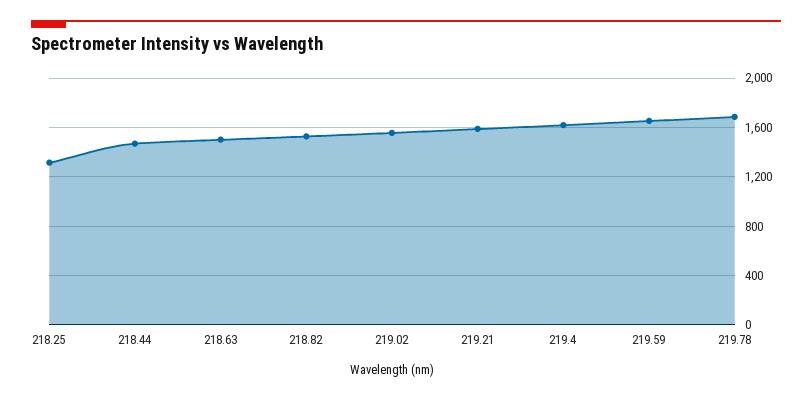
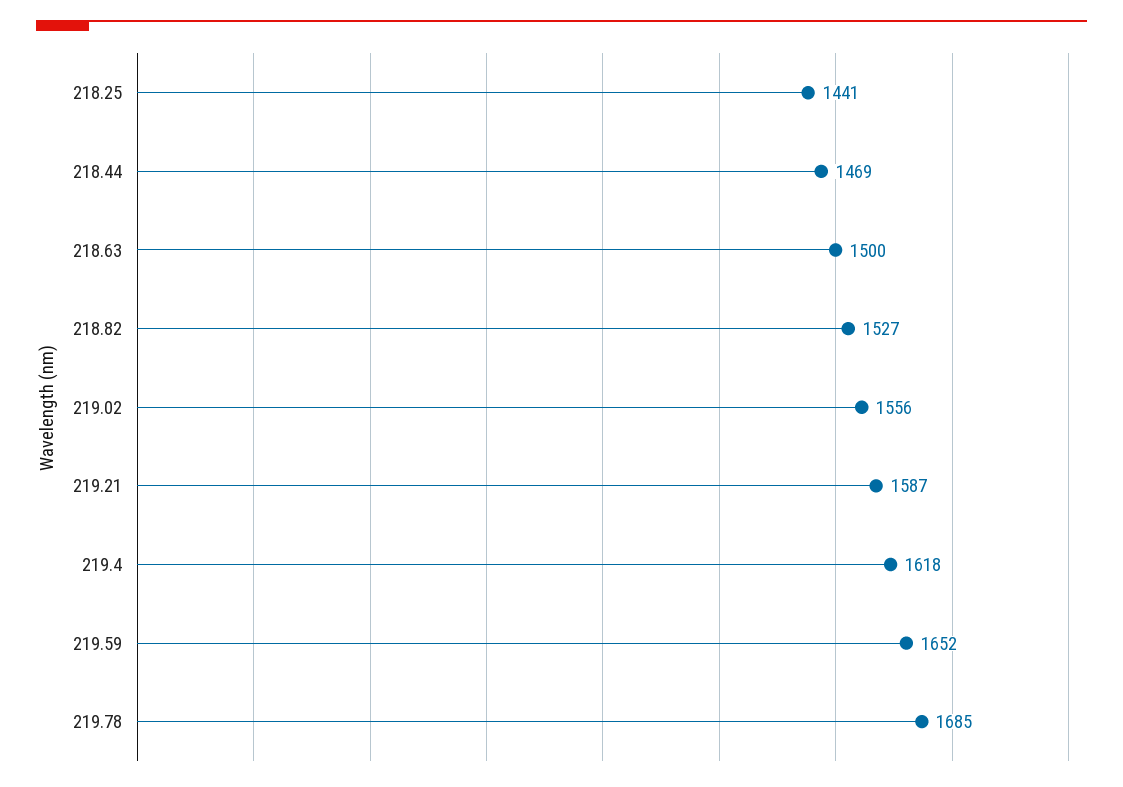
218.25: 1300 -> 1441

